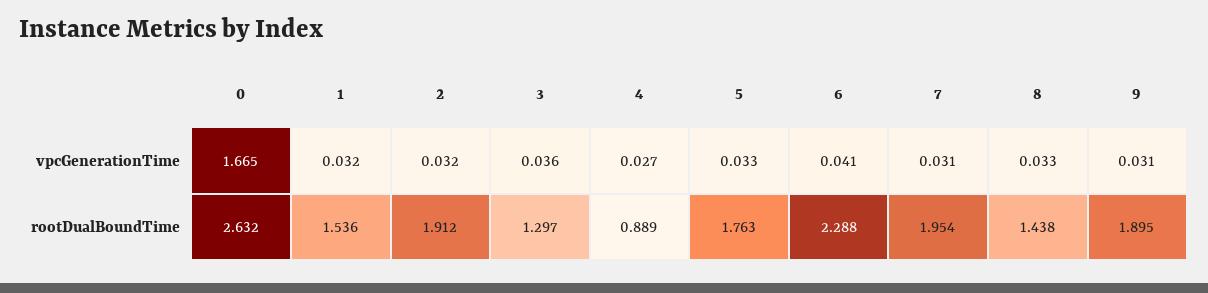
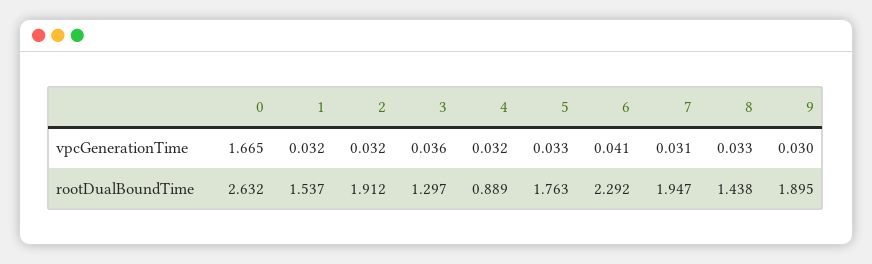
4, vpcGenerationTime: 0.027 -> 0.032
9, vpcGenerationTime: 0.031 -> 0.03
1, rootDualBoundTime: 1.536 -> 1.537
6, rootDualBoundTime: 2.288 -> 2.292
7, rootDualBoundTime: 1.954 -> 1.947

